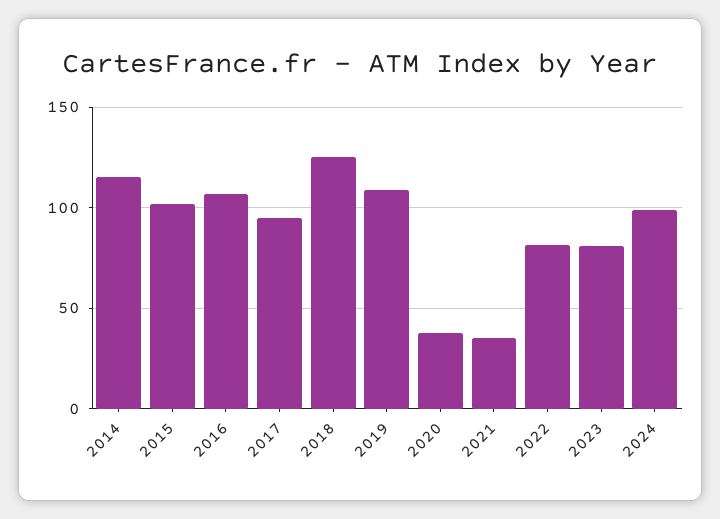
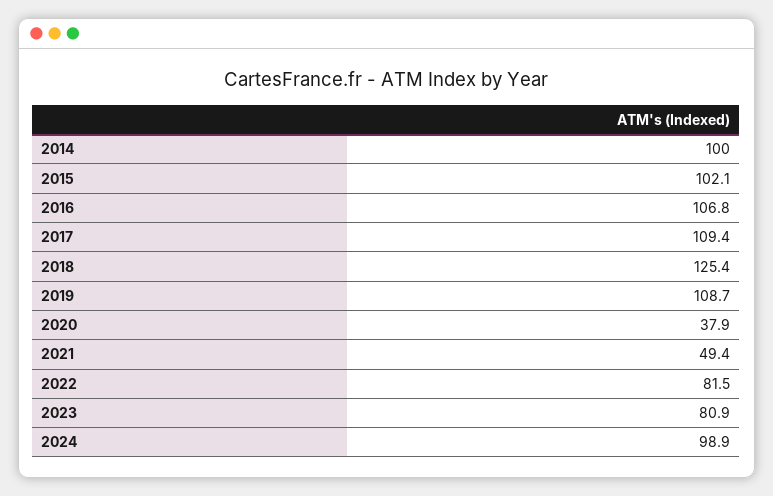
2014: 115 -> 100
2017: 95 -> 109.4
2021: 35 -> 49.4

